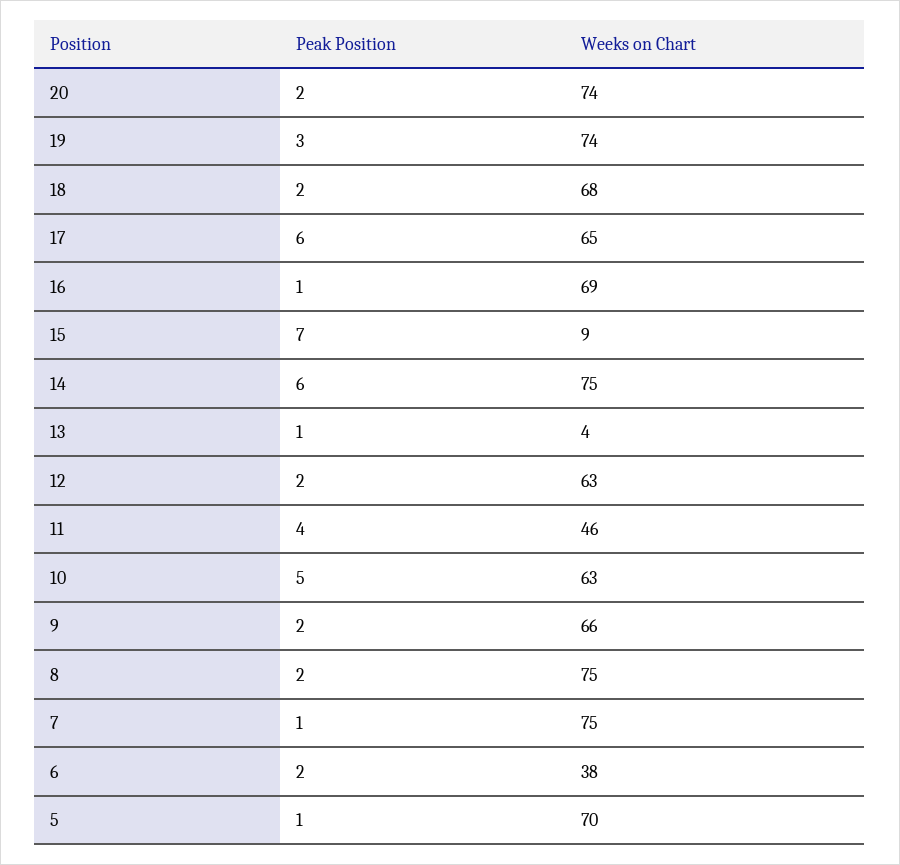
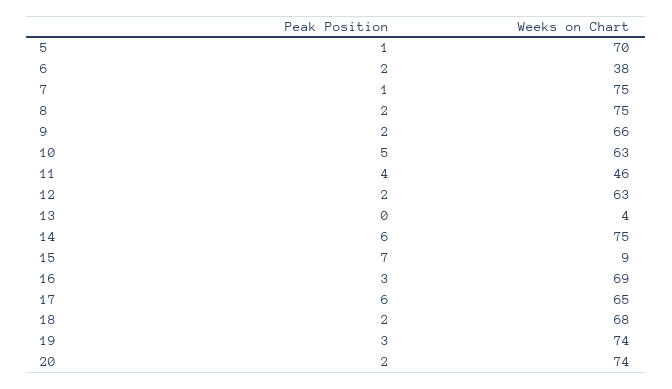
Peak Position, 16: 1 -> 3
Peak Position, 13: 1 -> 0

